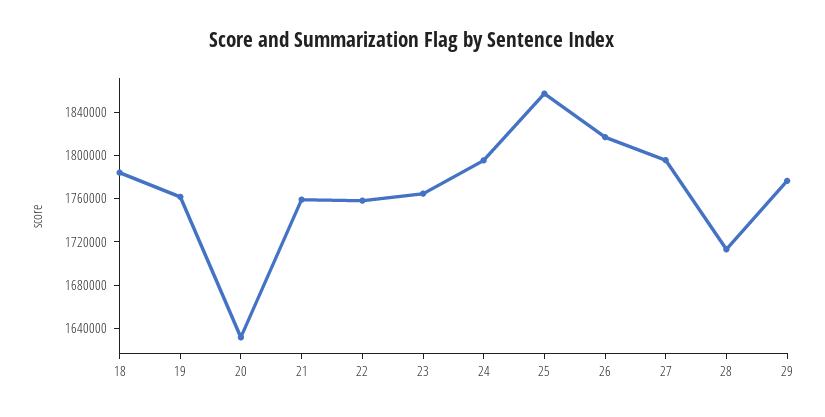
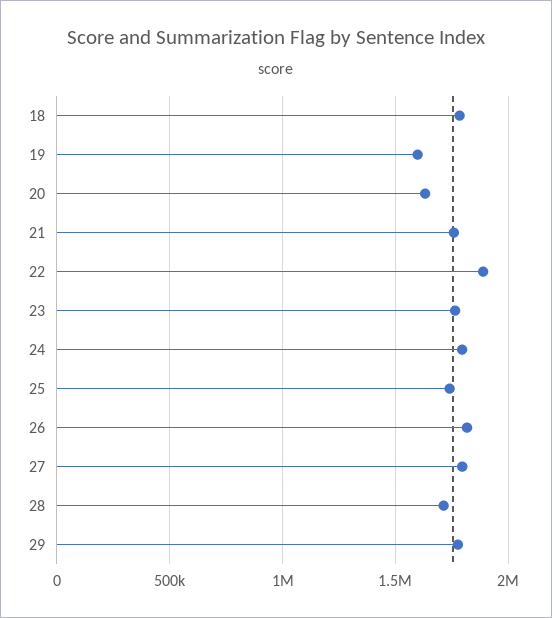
19: 1760000 -> 1600000
22: 1760000 -> 1900000
25: 1860000 -> 1750000

